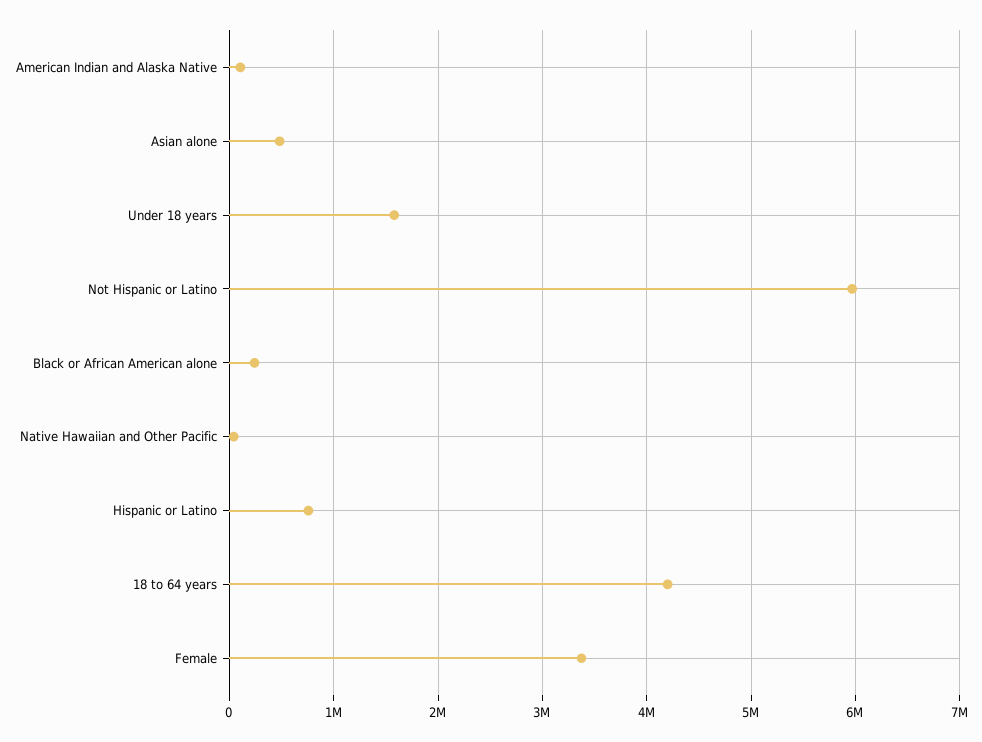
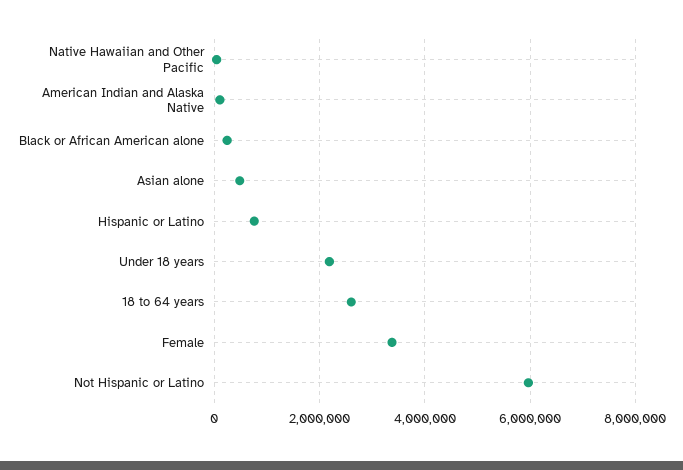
Under 18 years: 1600000 -> 2200000
18 to 64 years: 4200000 -> 2600000

